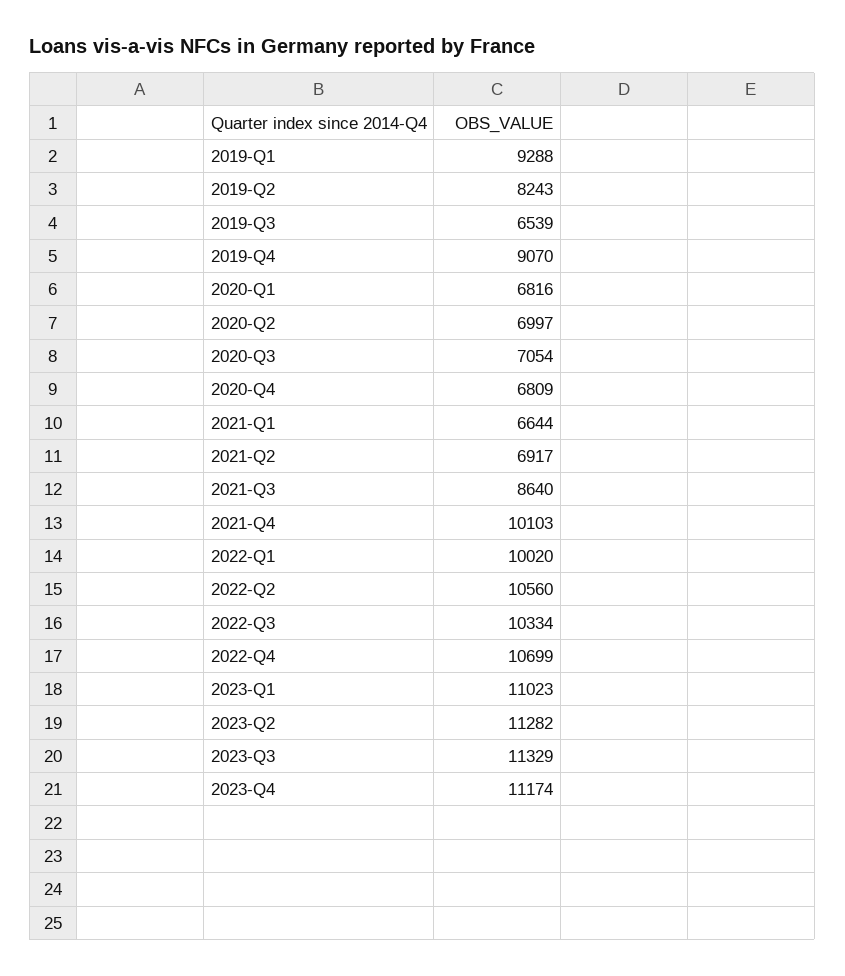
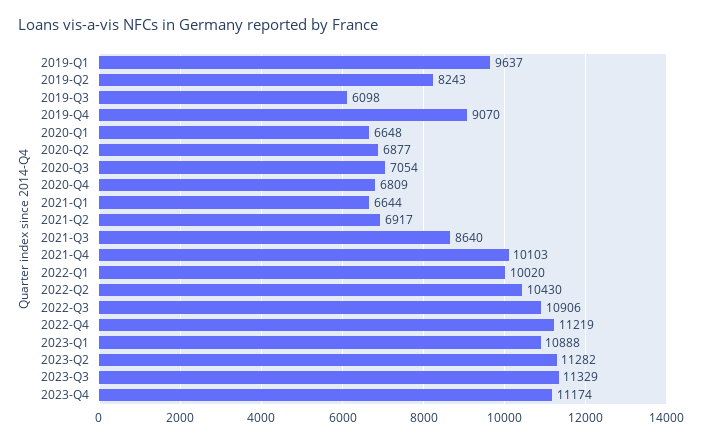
2019-Q1: 9288 -> 9637
2019-Q3: 6539 -> 6098
2020-Q1: 6816 -> 6648
2020-Q2: 6997 -> 6877
2022-Q2: 10560 -> 10430
2022-Q3: 10334 -> 10906
2022-Q4: 10699 -> 11219
2023-Q1: 11023 -> 10888

